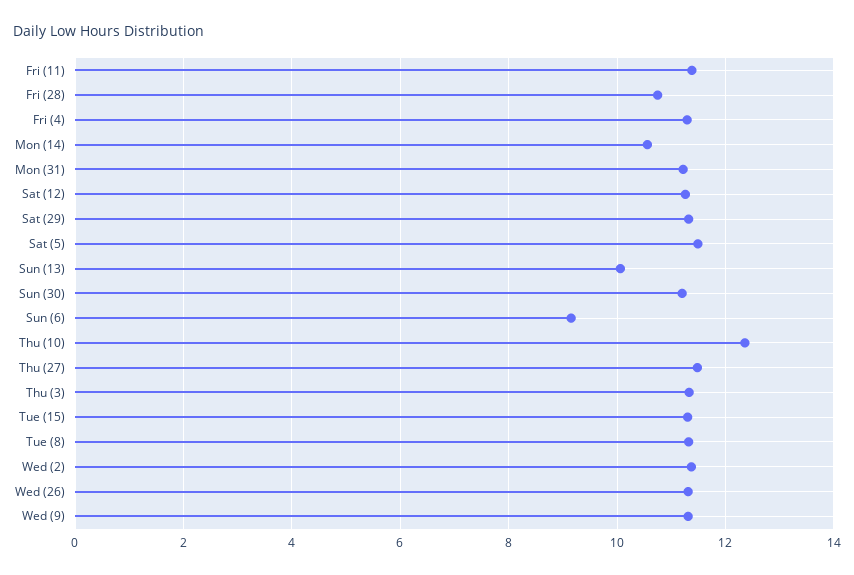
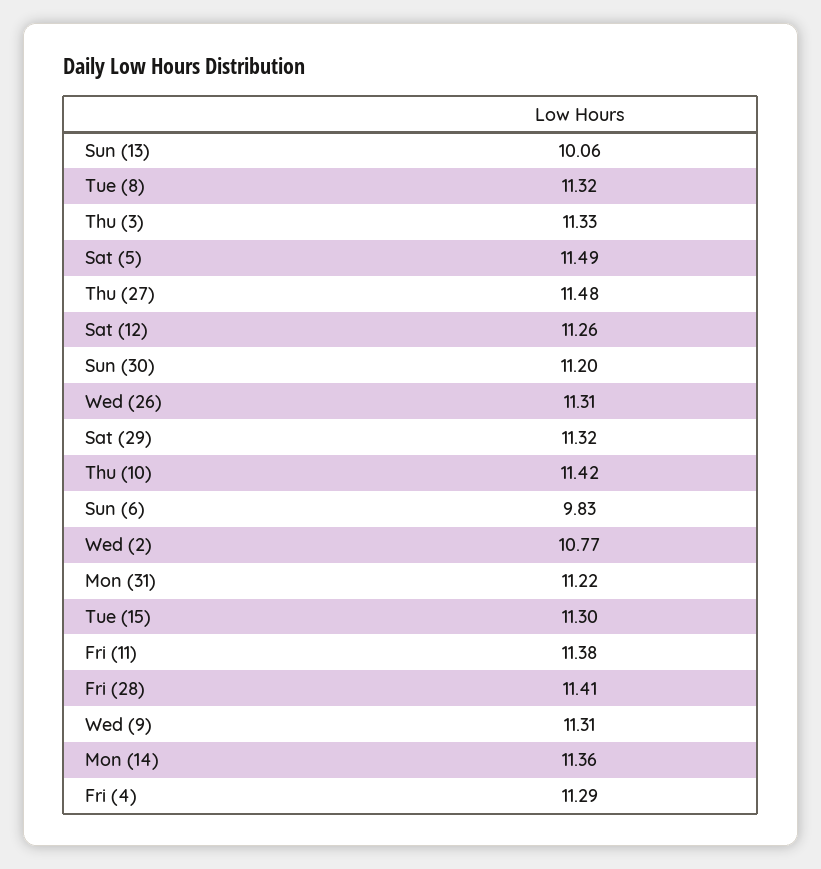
Fri (28): 10.8 -> 11.41
Mon (14): 10.6 -> 11.36
Sun (6): 9.2 -> 9.83
Thu (10): 12.4 -> 11.42
Wed (2): 11.4 -> 10.77

